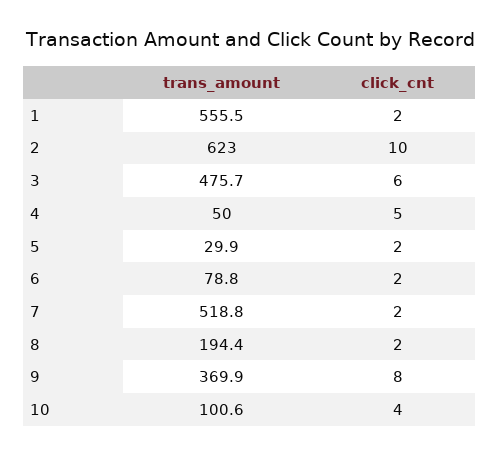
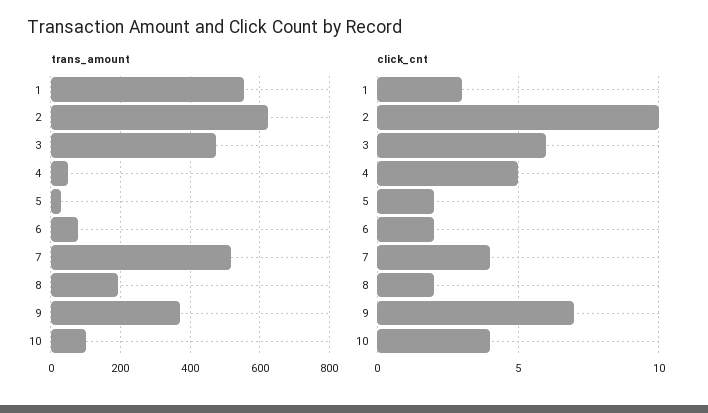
click_cnt, 1: 2 -> 3
click_cnt, 7: 2 -> 4
click_cnt, 9: 8 -> 7

